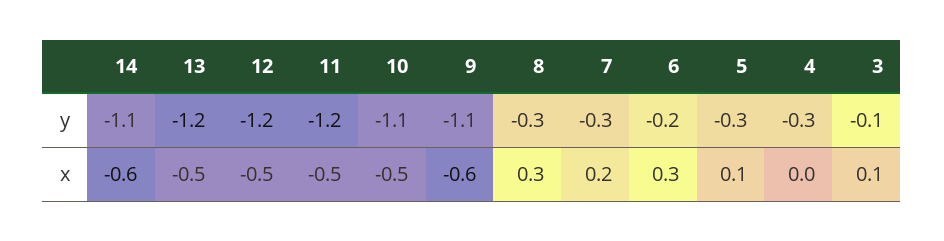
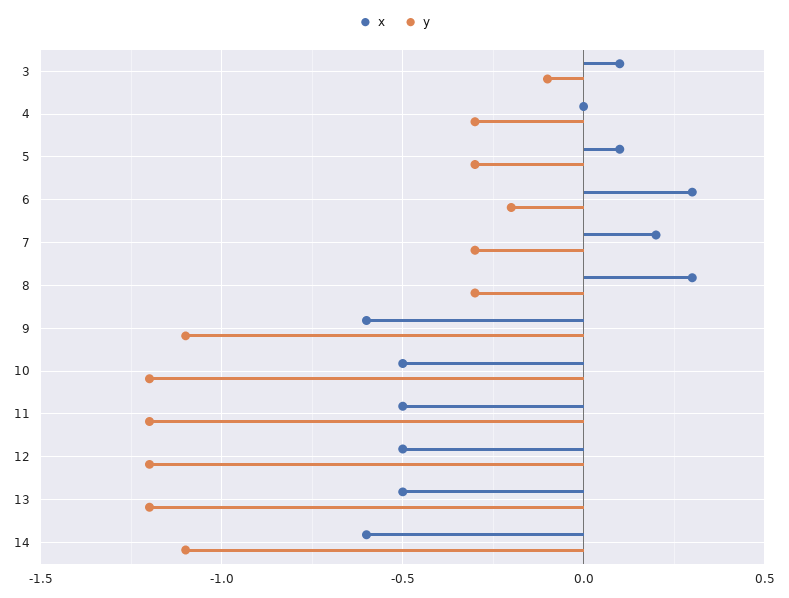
y, 10: -1.1 -> -1.2

